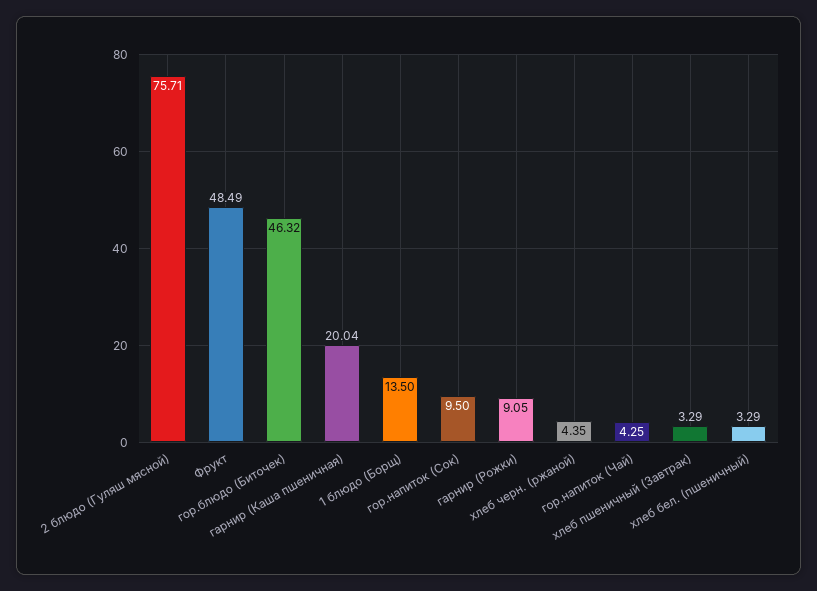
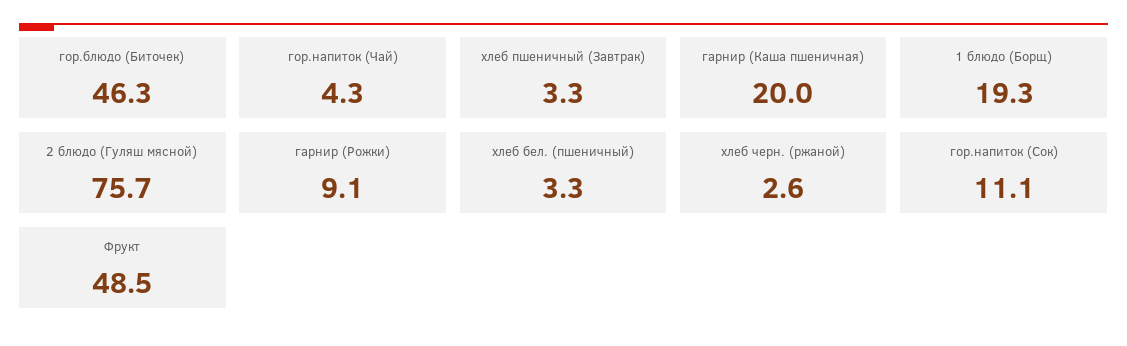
1 блюдо (Борщ): 13.5 -> 19.3
гор.напиток (Сок): 9.5 -> 11.1
хлеб черн. (ржаной): 4.35 -> 2.6

